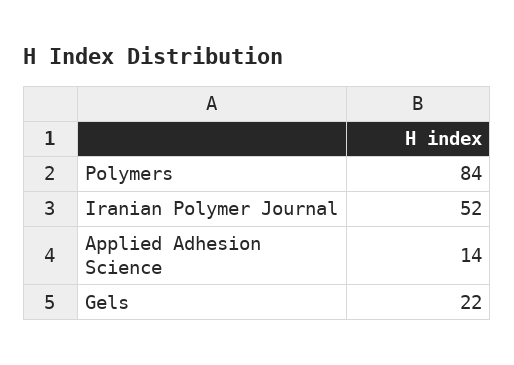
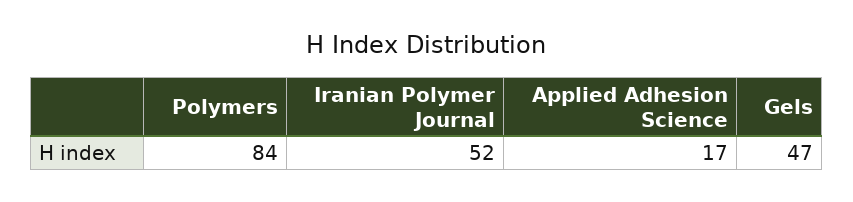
Applied Adhesion Science: 14 -> 17
Gels: 22 -> 47

